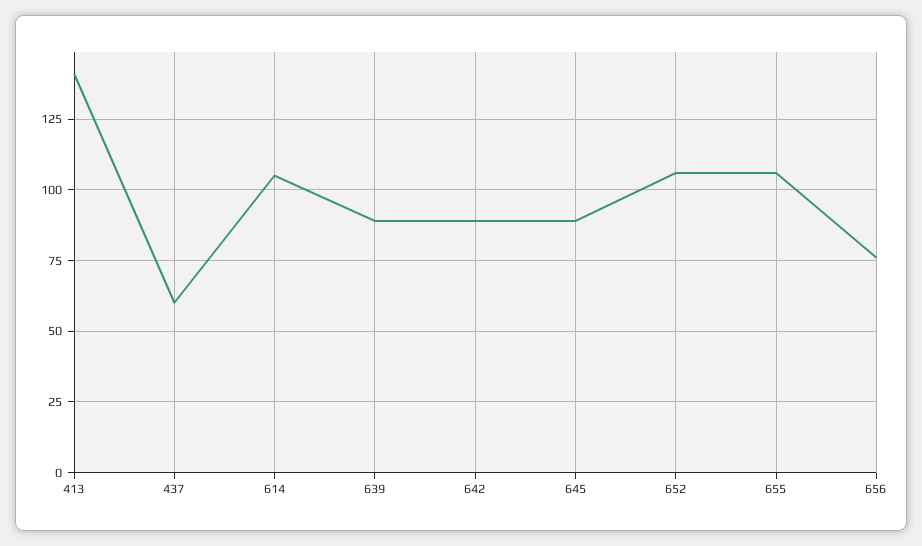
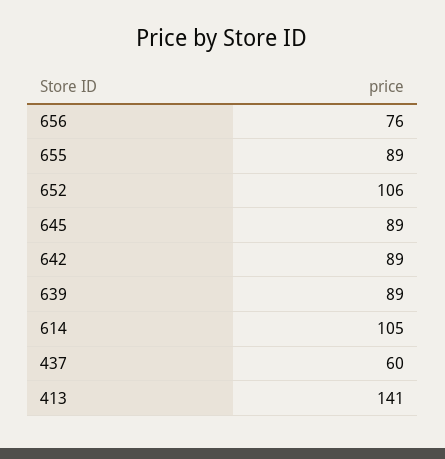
655: 105 -> 89

